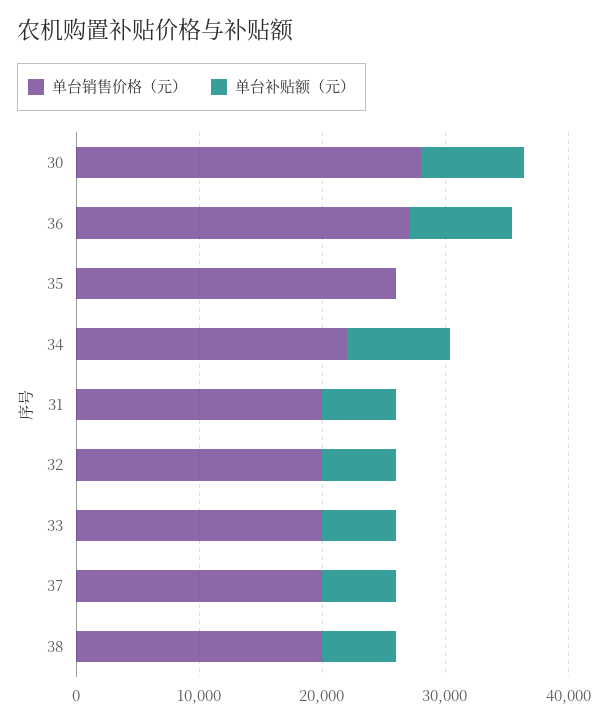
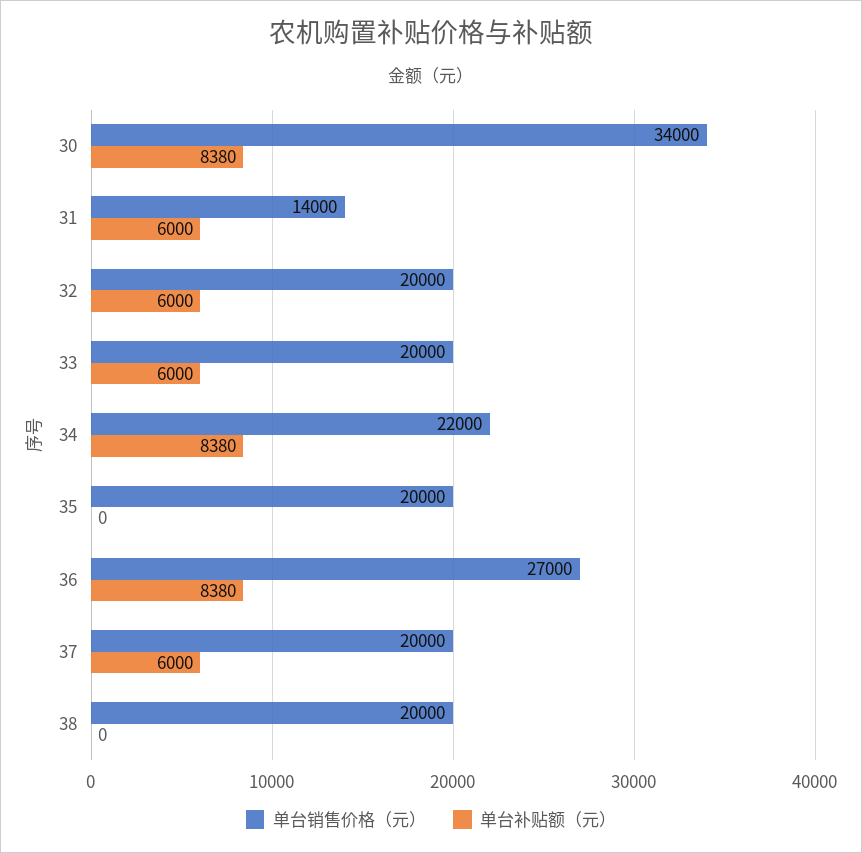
单台销售价格（元）, 30: 28000 -> 34000
单台销售价格（元）, 35: 26000 -> 20000
单台销售价格（元）, 31: 20000 -> 14000
单台补贴额（元）, 38: 6000 -> 0

